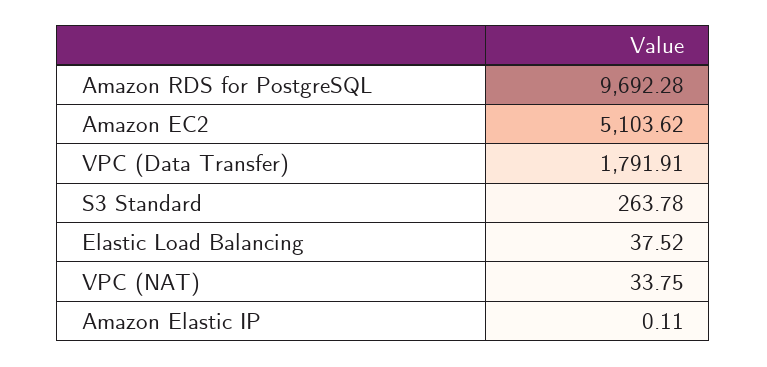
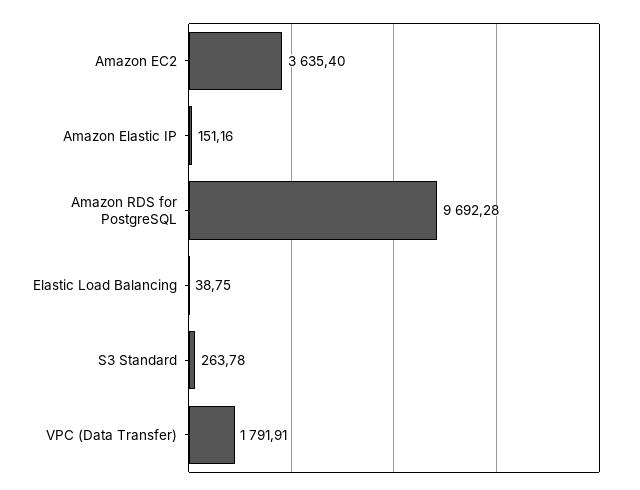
Amazon EC2: 5103.62 -> 3635.4
Elastic Load Balancing: 37.52 -> 38.75
VPC (NAT): 33.75 -> none
Amazon Elastic IP: 0.11 -> 151.16

